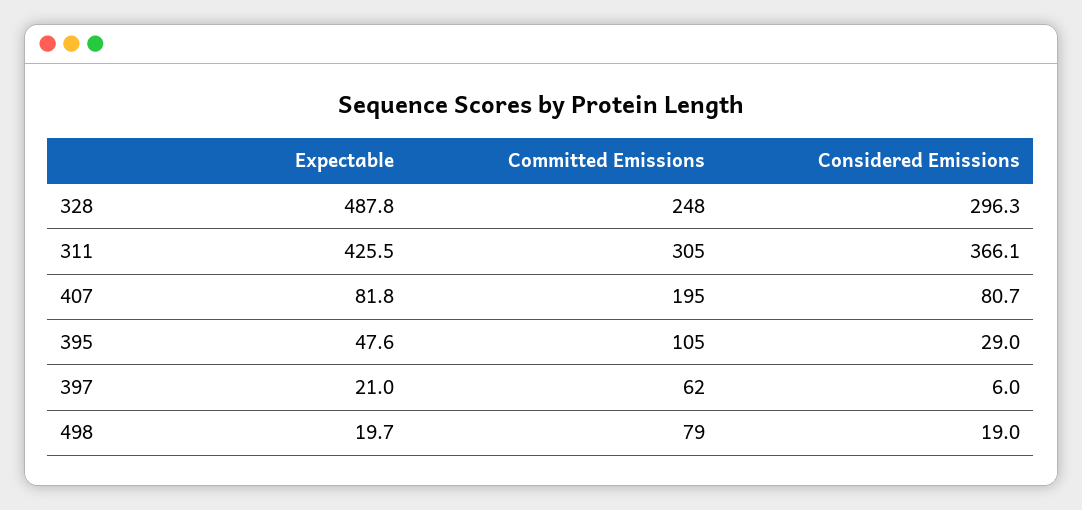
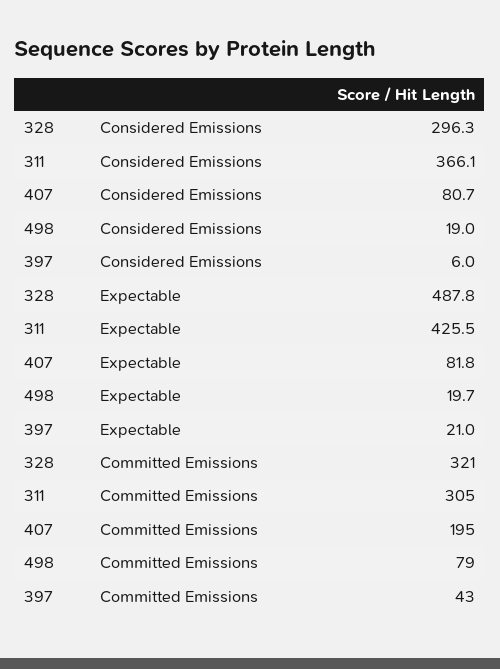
Committed Emissions, 328: 248 -> 321
Expectable, 395: 47.6 -> none
Committed Emissions, 395: 105 -> none
Considered Emissions, 395: 29 -> none
Committed Emissions, 397: 62 -> 43

